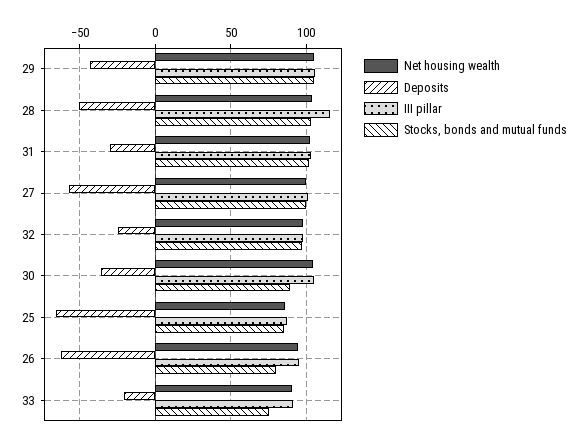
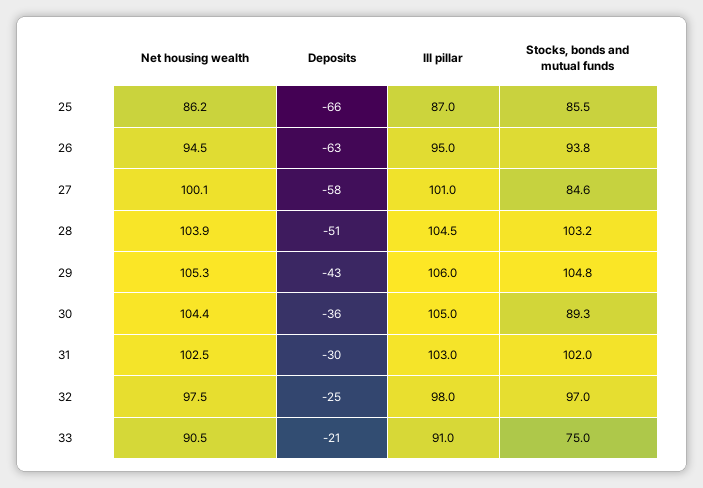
III pillar, 28: 115 -> 104.5
Stocks, bonds and mutual funds, 27: 100 -> 84.6
Stocks, bonds and mutual funds, 26: 80 -> 93.8

